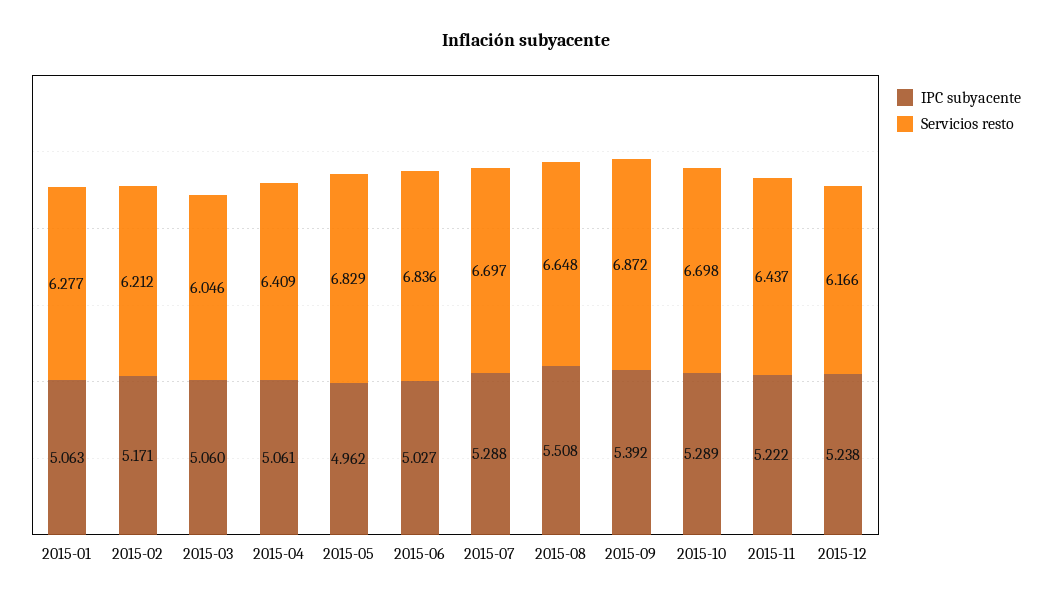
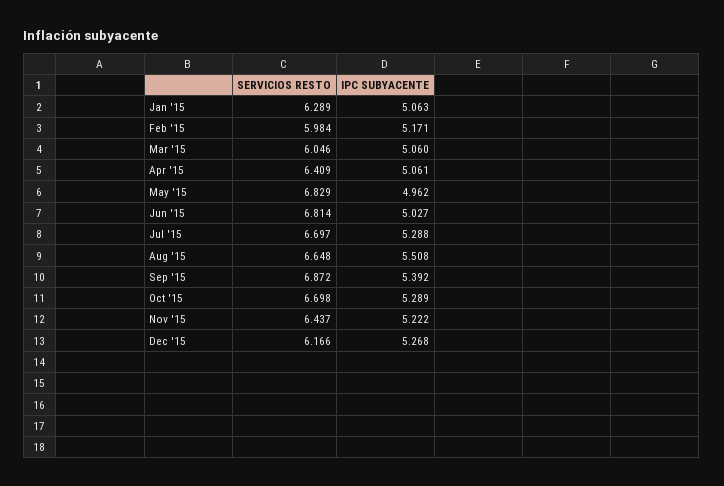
Servicios resto, 2015-01: 6.277 -> 6.289
Servicios resto, 2015-02: 6.212 -> 5.984
Servicios resto, 2015-06: 6.836 -> 6.814
IPC subyacente, 2015-12: 5.238 -> 5.268

